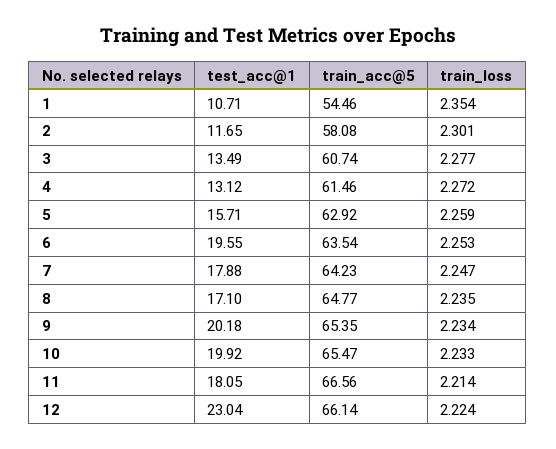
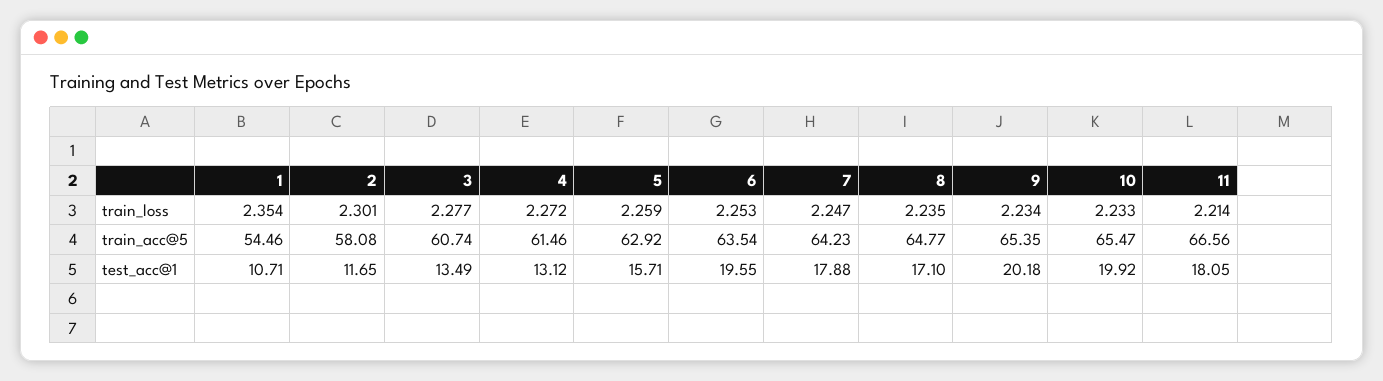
test_acc@1, 12: 23.04 -> none
train_acc@5, 12: 66.14 -> none
train_loss, 12: 2.224 -> none

